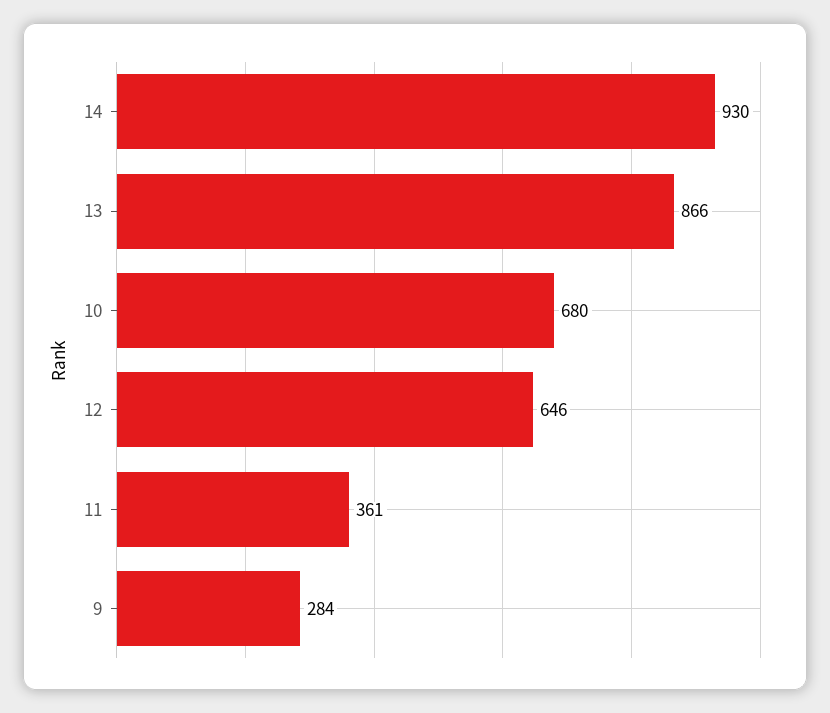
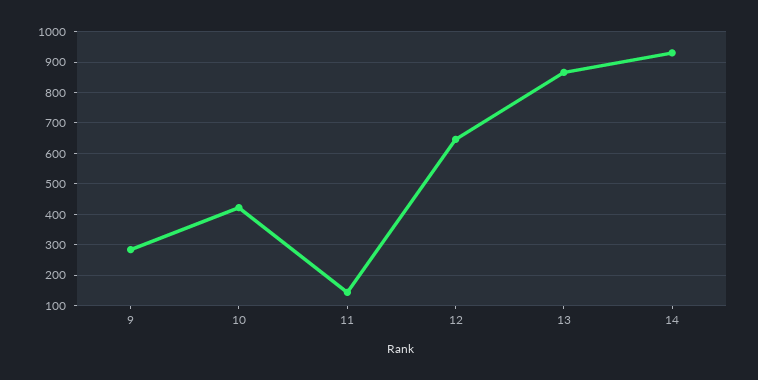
10: 680 -> 420
11: 361 -> 140

